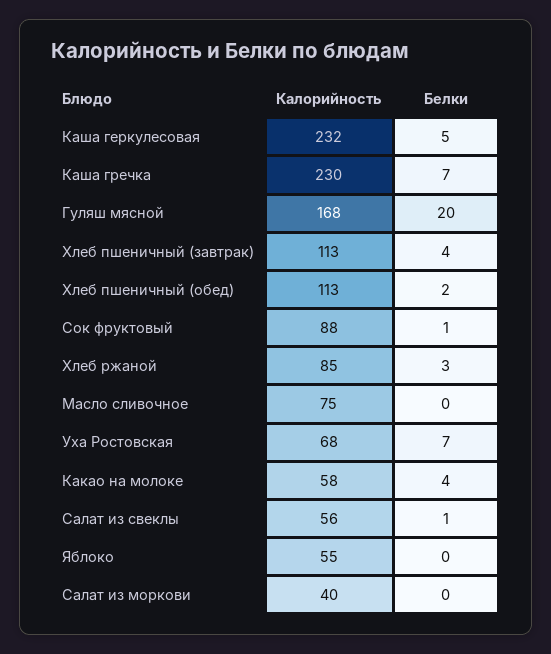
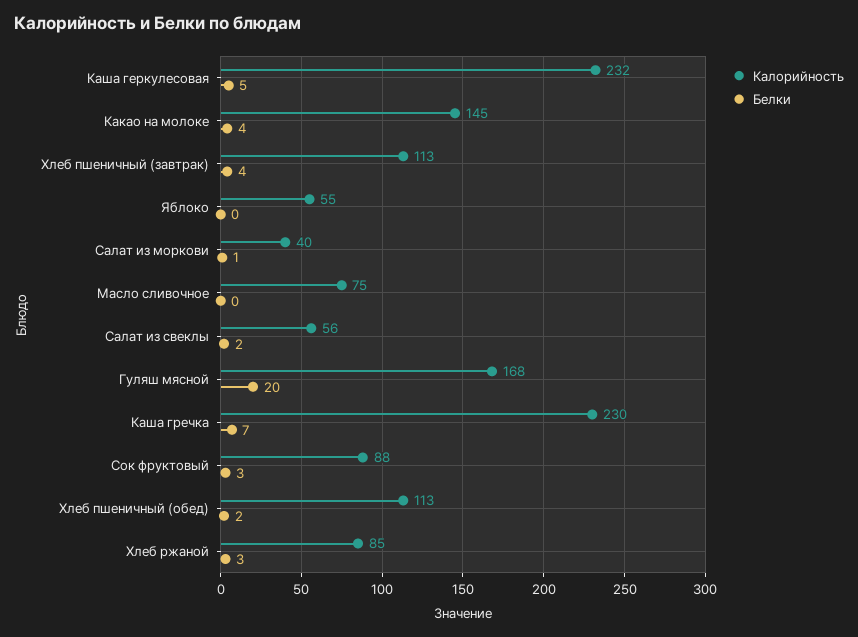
Белки, Сок фруктовый: 1 -> 3
Калорийность, Уха Ростовская: 68 -> none
Белки, Уха Ростовская: 7 -> none
Калорийность, Какао на молоке: 58 -> 145
Белки, Салат из свеклы: 1 -> 2
Белки, Салат из моркови: 0 -> 1

